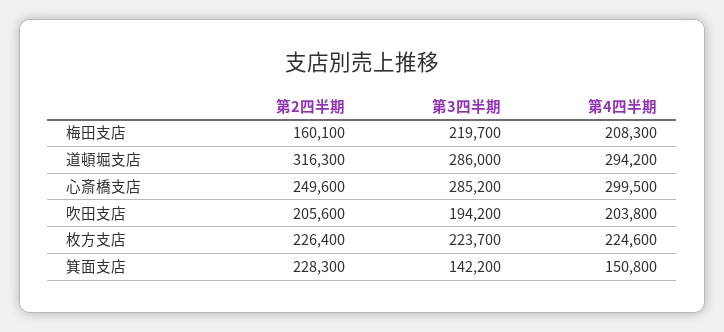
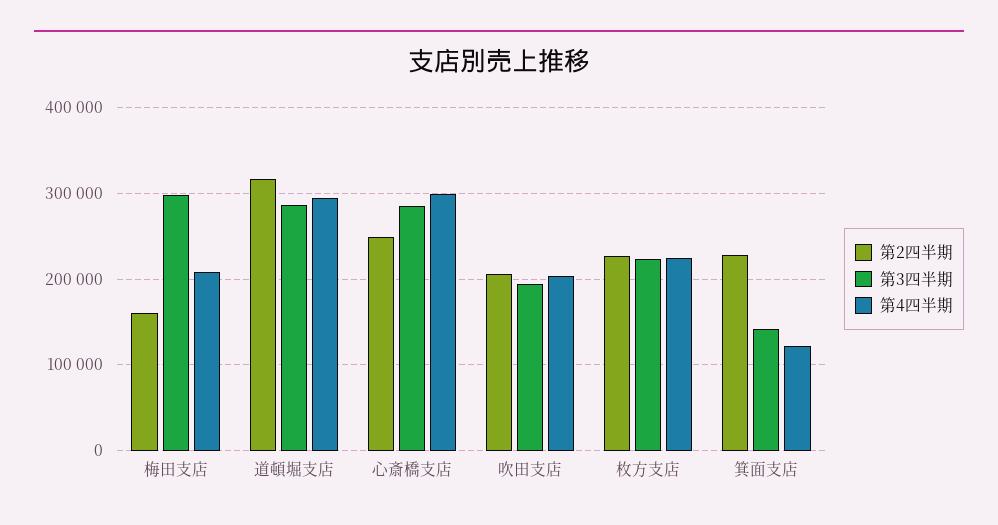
第3四半期, 梅田支店: 219700 -> 300000
第4四半期, 箕面支店: 150800 -> 120000

